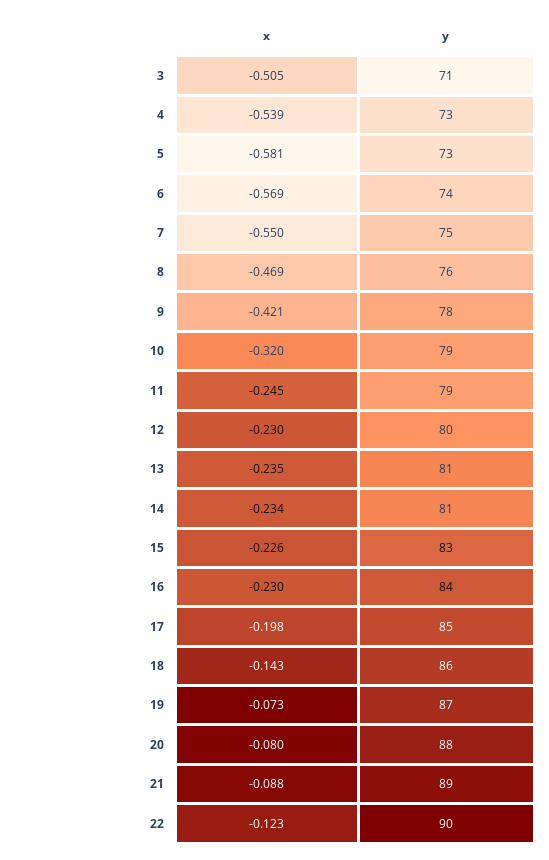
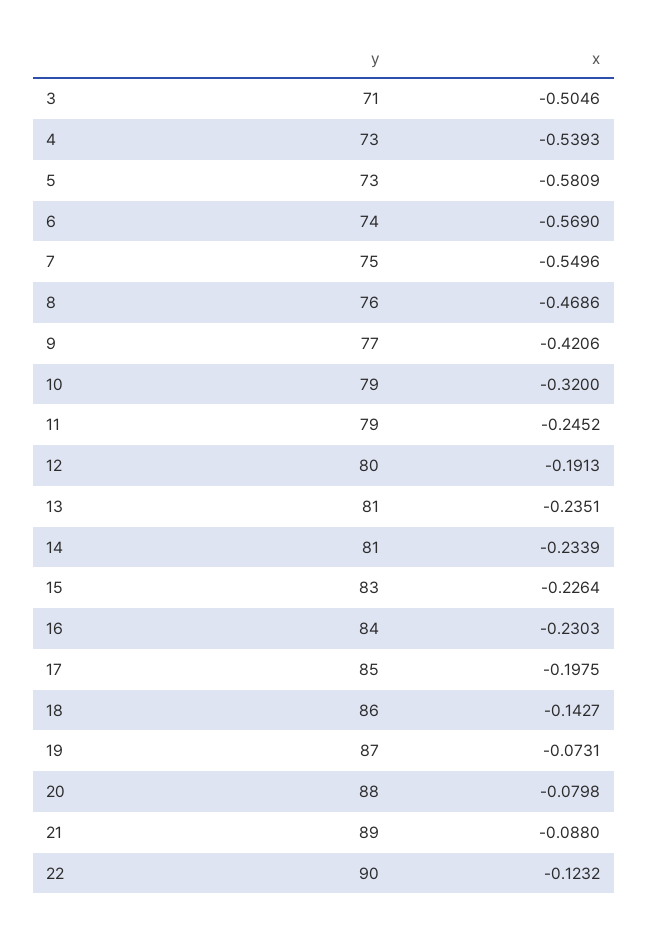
y, 9: 78 -> 77
x, 12: -0.23 -> -0.1913

